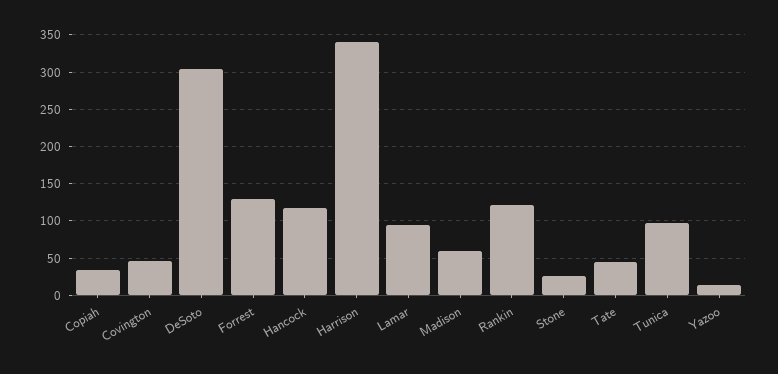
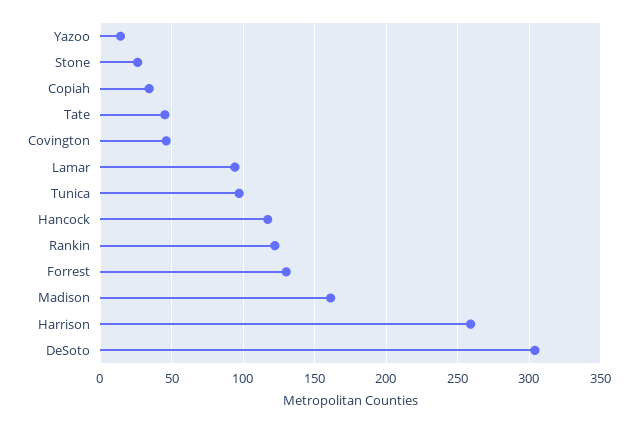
Harrison: 340 -> 260
Madison: 60 -> 160

